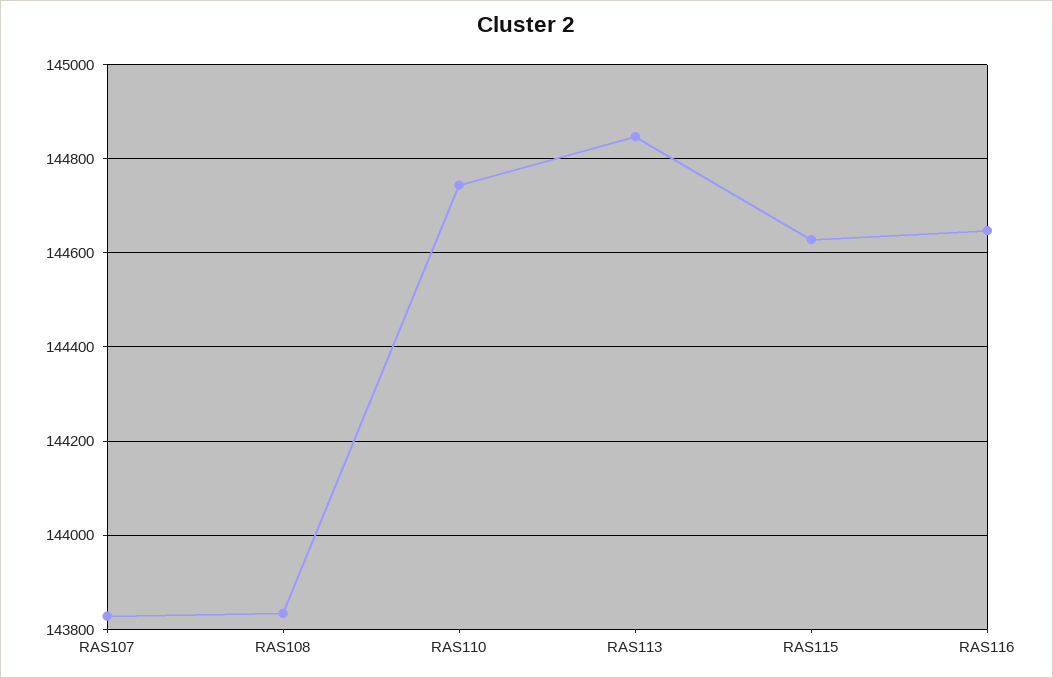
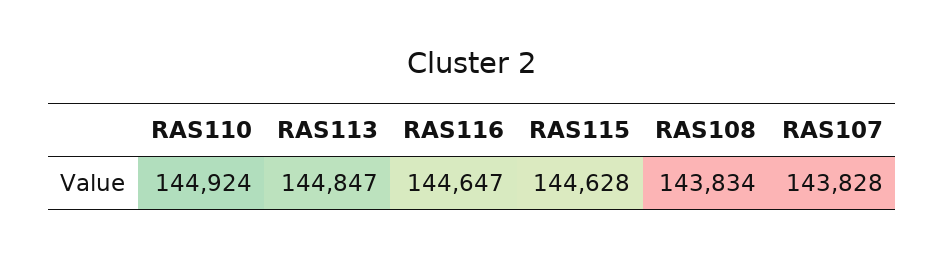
RAS110: 144740 -> 144924

